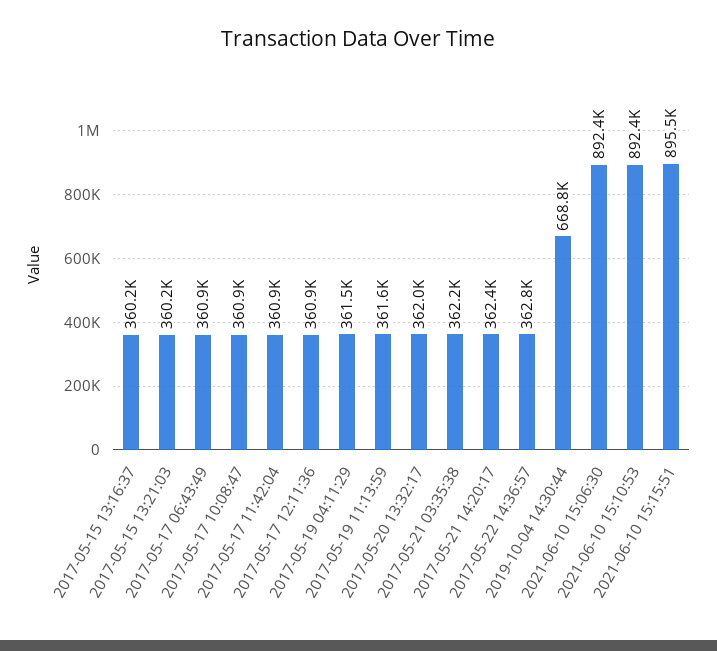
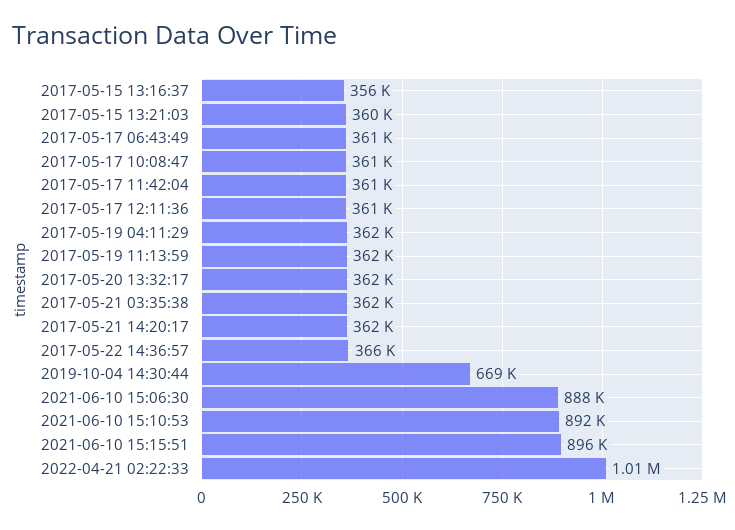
2017-05-15 13:16:37: 360200 -> 356000
2017-05-22 14:36:57: 362800 -> 366000
2021-06-10 15:06:30: 892400 -> 888000
2022-04-21 02:22:33: none -> 1010000

